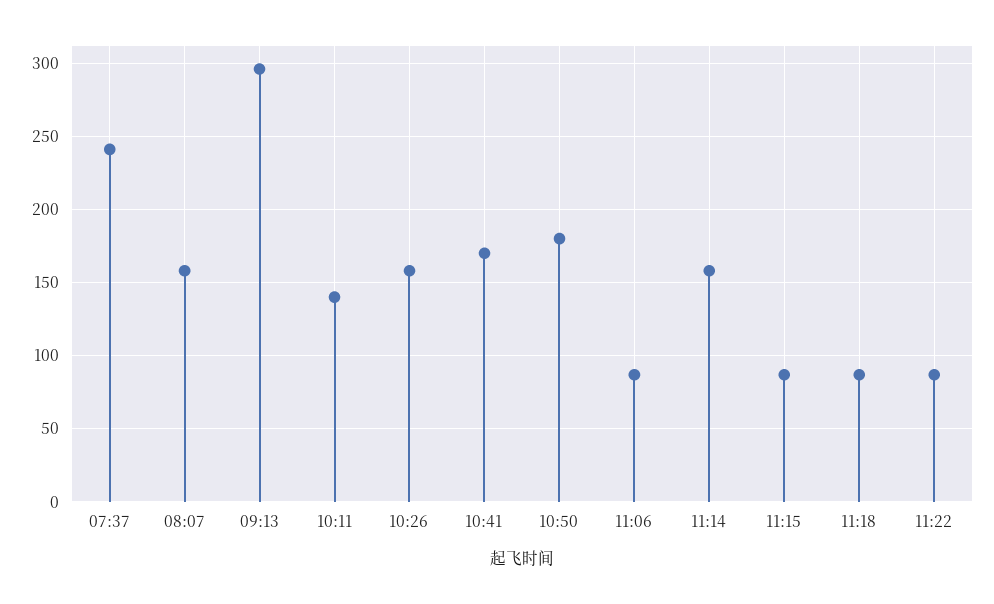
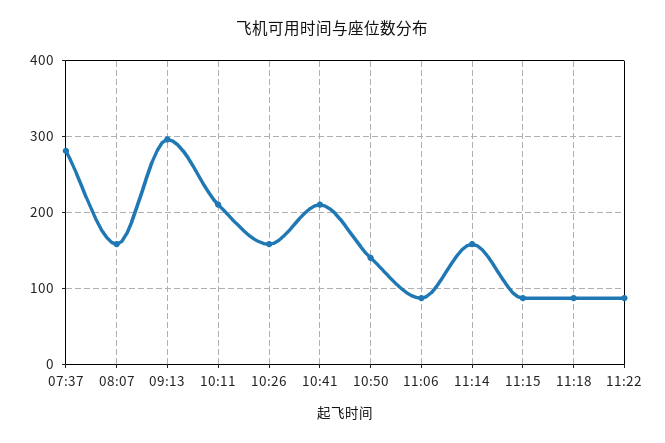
07:37: 240 -> 280
10:11: 140 -> 210
10:41: 170 -> 210
10:50: 180 -> 140

